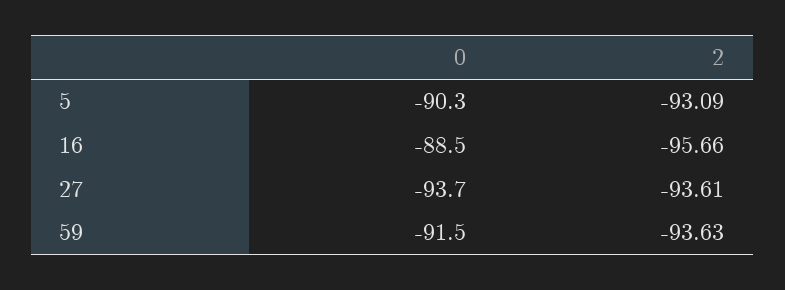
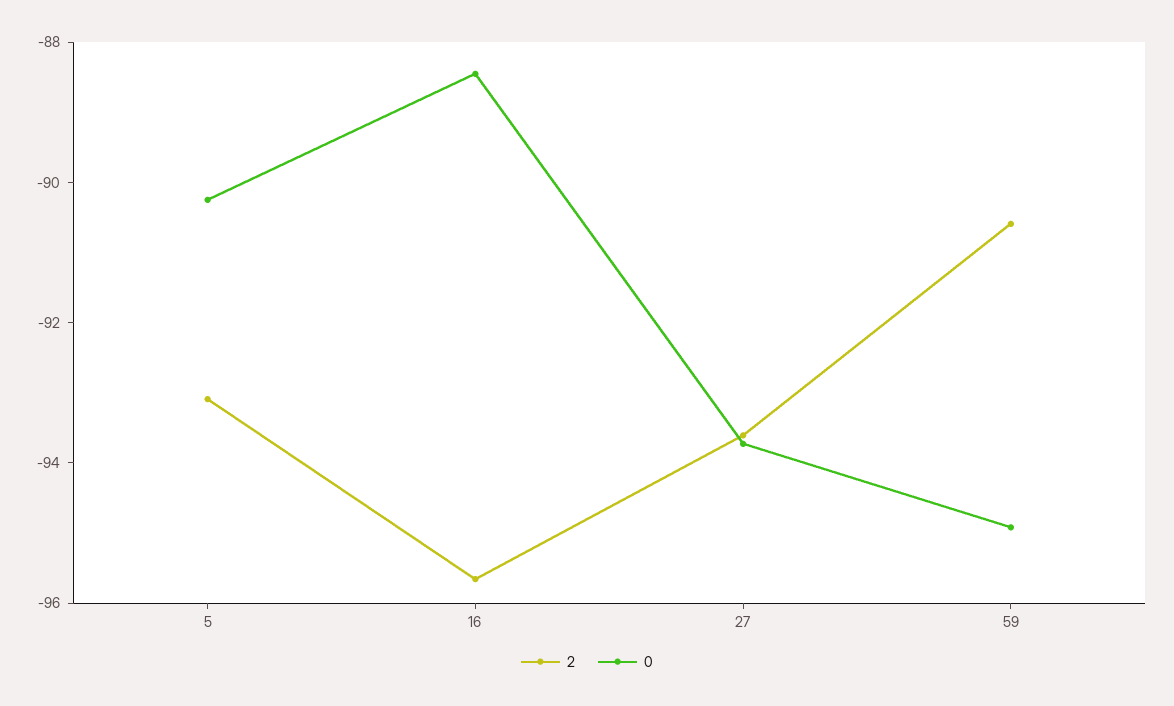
0, 59: -91.5 -> -95
2, 59: -93.63 -> -90.5

